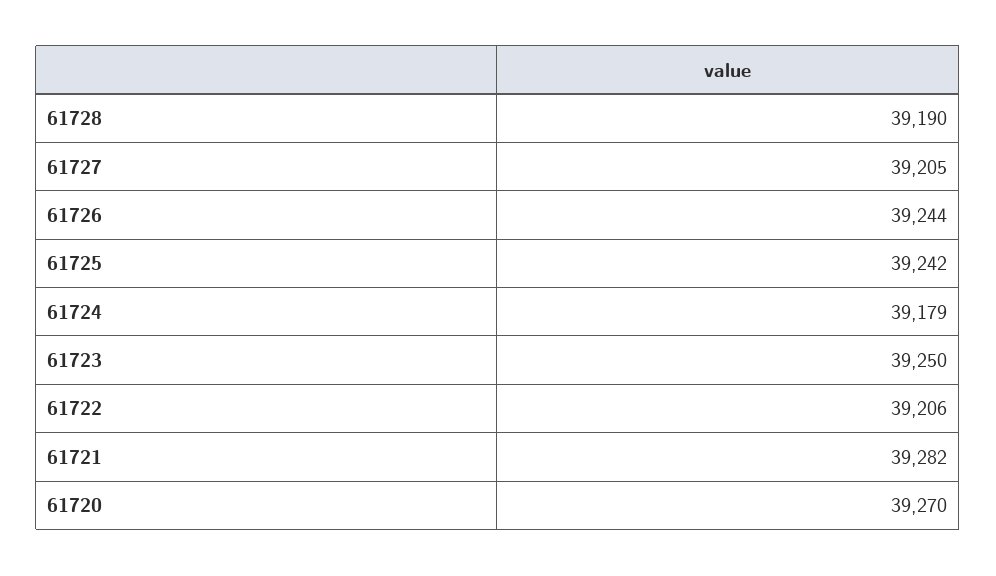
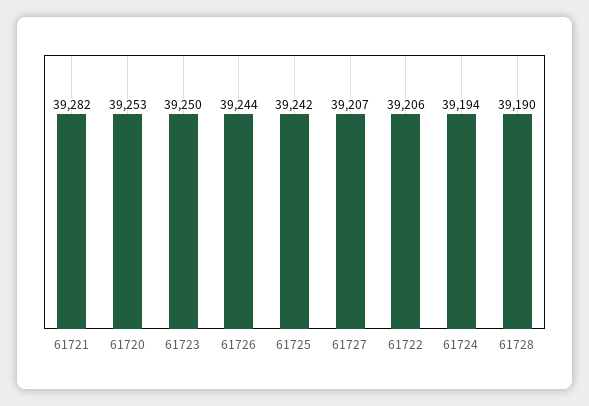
61727: 39205 -> 39207
61724: 39179 -> 39194
61720: 39270 -> 39253

